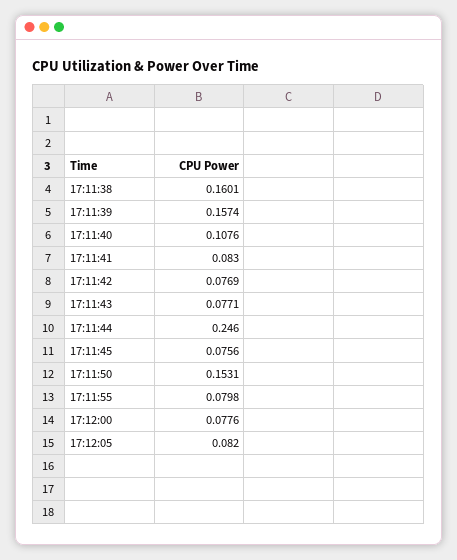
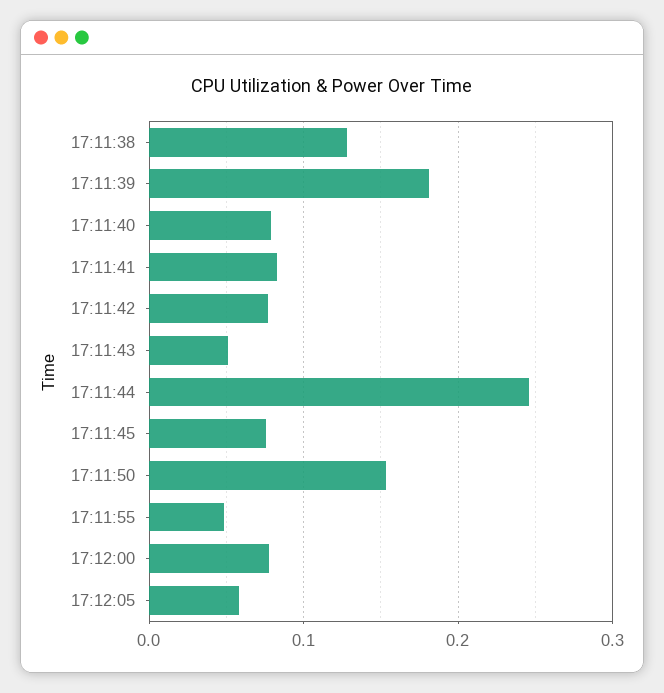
17:11:38: 0.1601 -> 0.13
17:11:39: 0.1574 -> 0.18
17:11:40: 0.1076 -> 0.08
17:11:43: 0.0771 -> 0.05
17:11:55: 0.0798 -> 0.05
17:12:05: 0.082 -> 0.06

